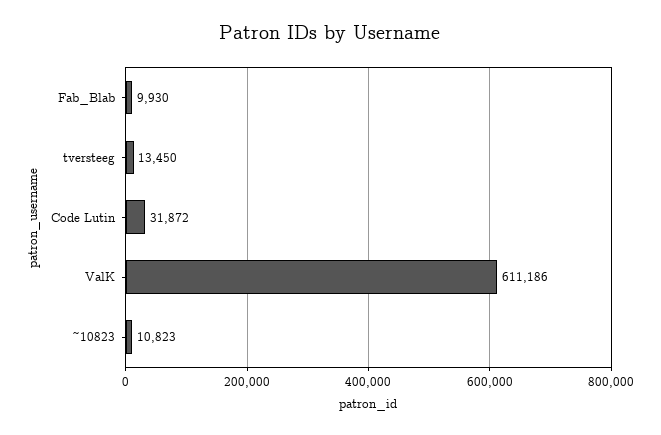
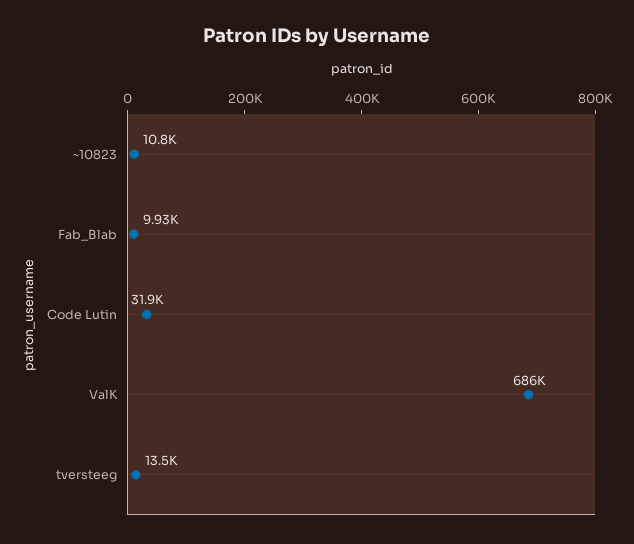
ValK: 611186 -> 686000

